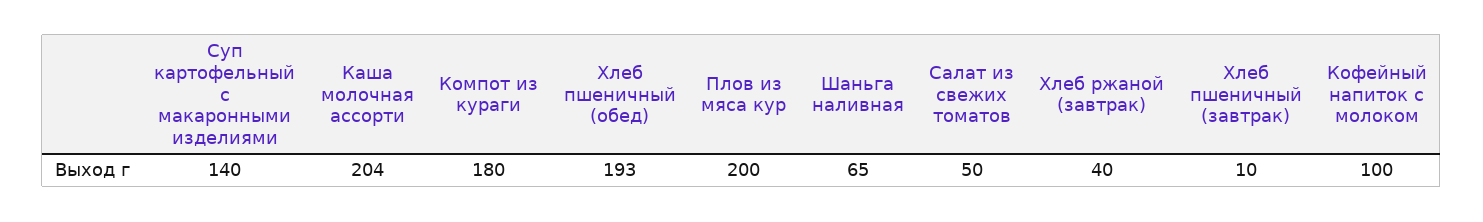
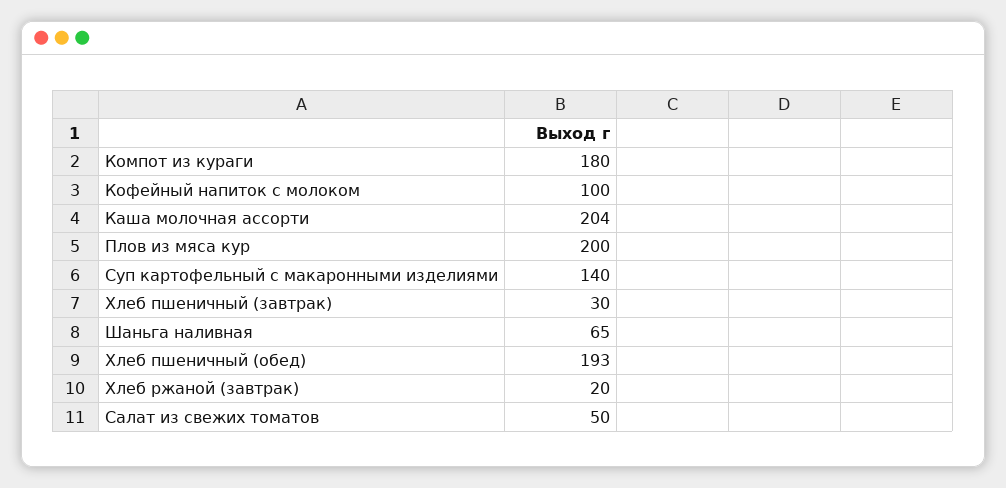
Хлеб ржаной (завтрак): 40 -> 20
Хлеб пшеничный (завтрак): 10 -> 30

